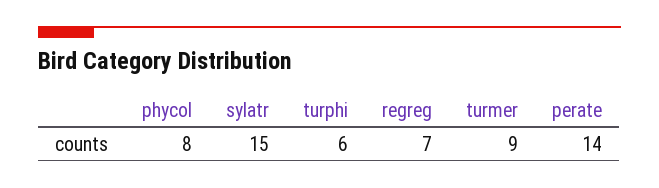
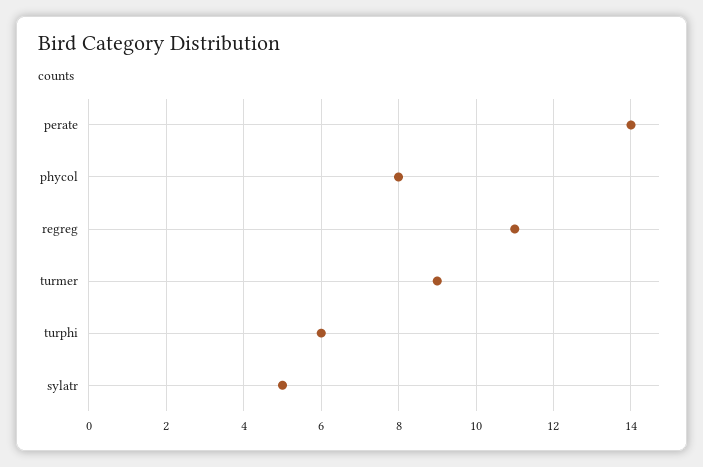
sylatr: 15 -> 5
regreg: 7 -> 11

